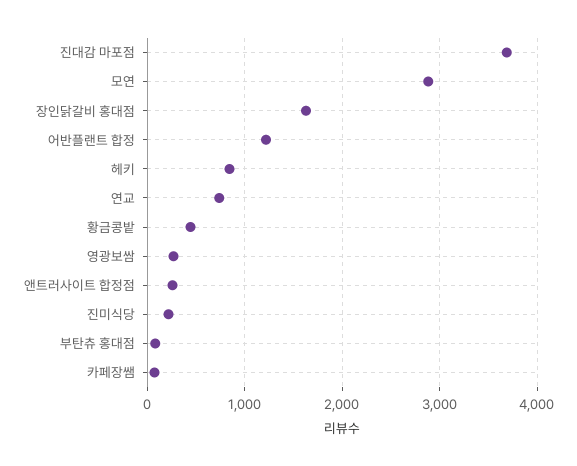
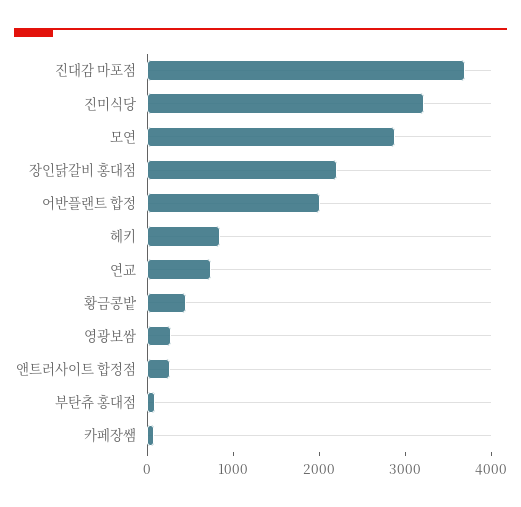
장인닭갈비 홍대점: 1600 -> 2200
어반플랜트 합정: 1200 -> 2000
진미식당: 200 -> 3200

